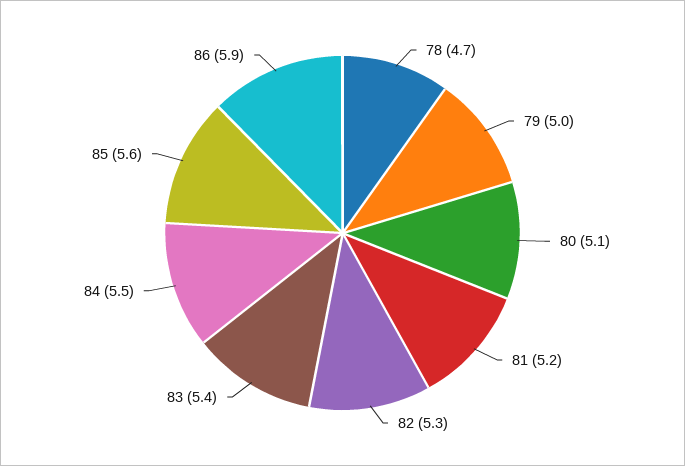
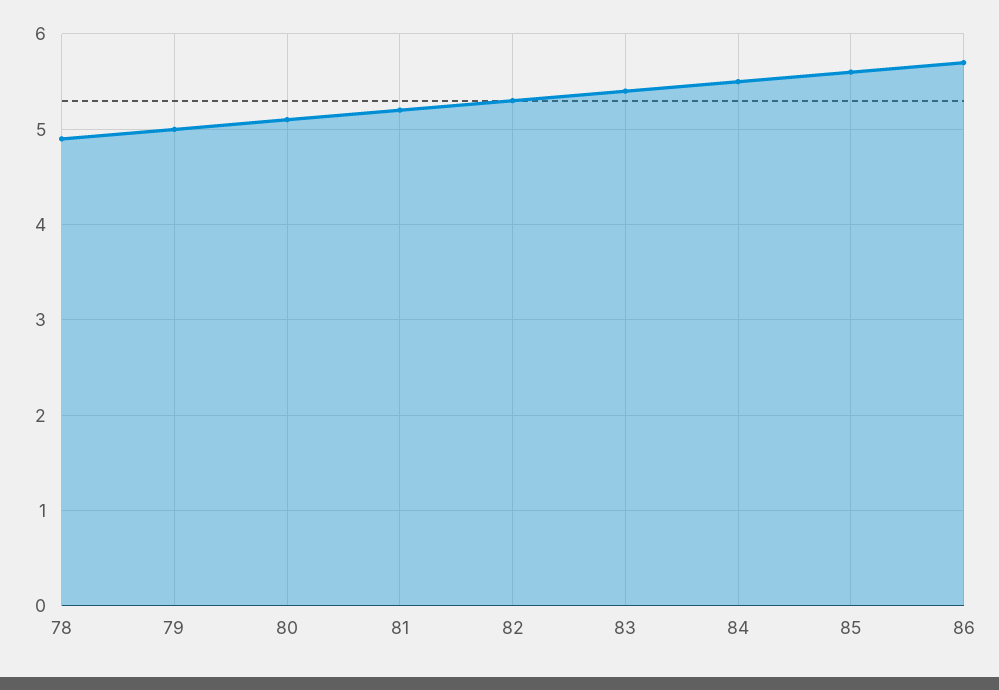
78: 4.7 -> 4.9
86: 5.9 -> 5.7

